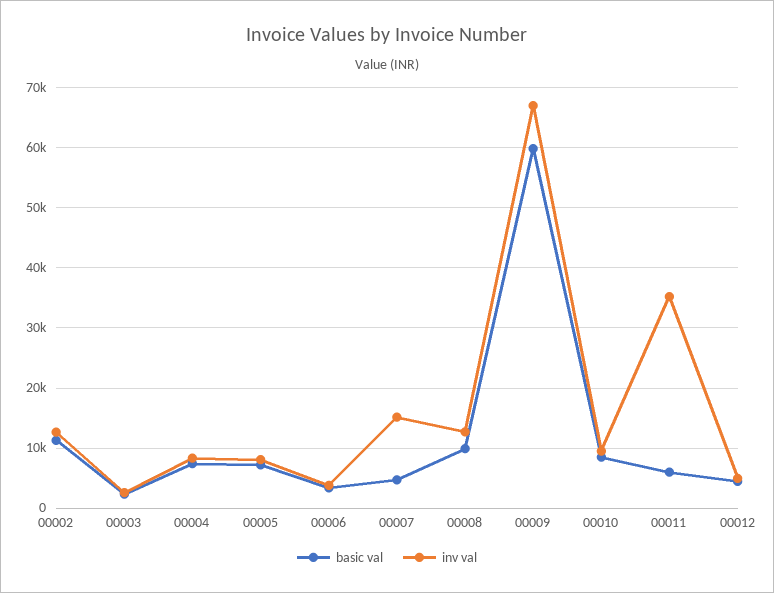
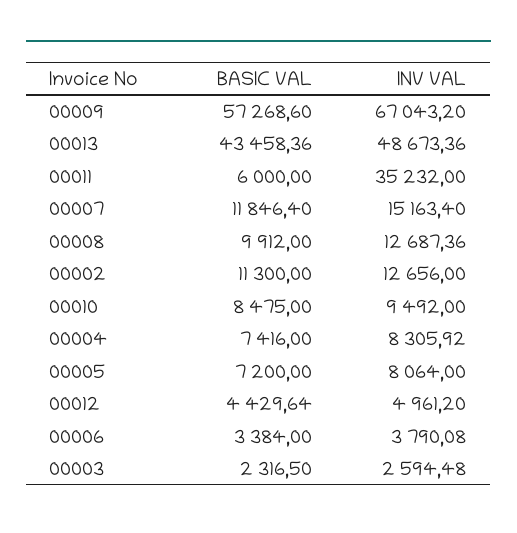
basic val, 00007: 5000 -> 11846.4
basic val, 00009: 60000 -> 57268.6
basic val, 00013: none -> 43458.36
inv val, 00013: none -> 48673.36

